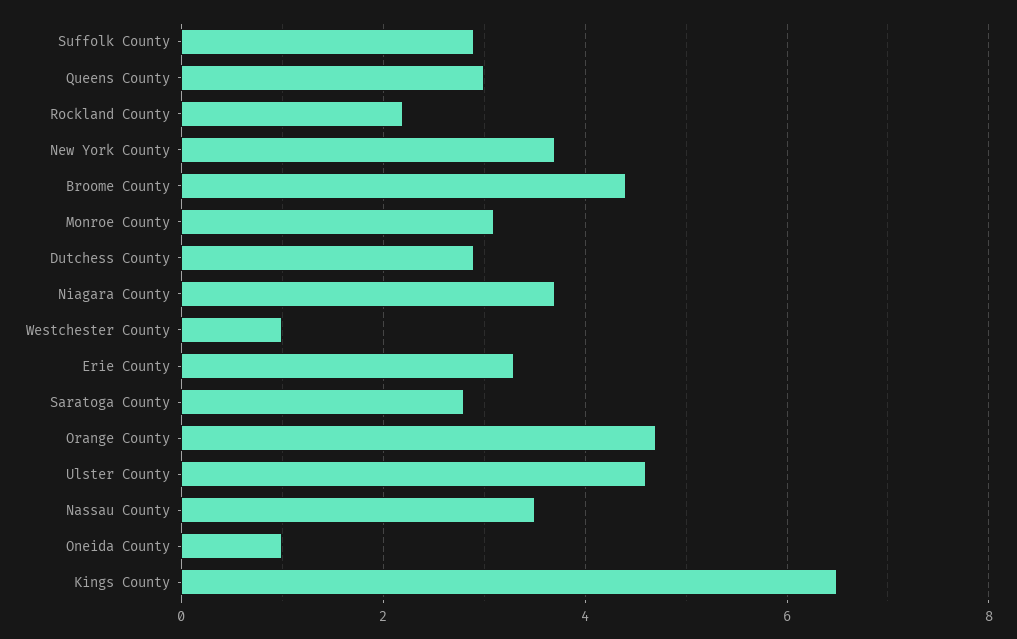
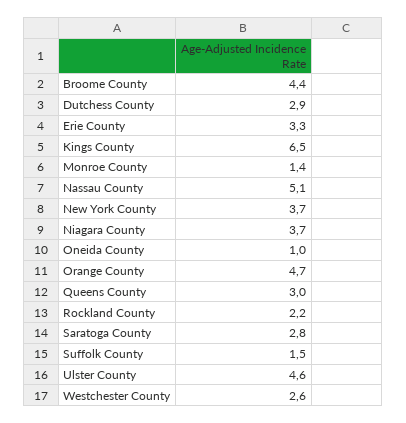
Suffolk County: 3 -> 1.5
Monroe County: 3 -> 1.4
Westchester County: 1 -> 2.6
Nassau County: 3.5 -> 5.1

